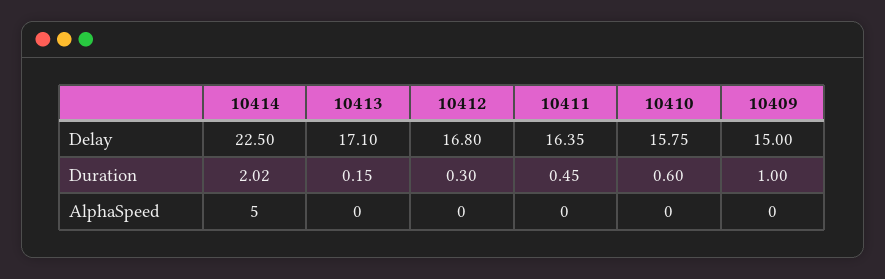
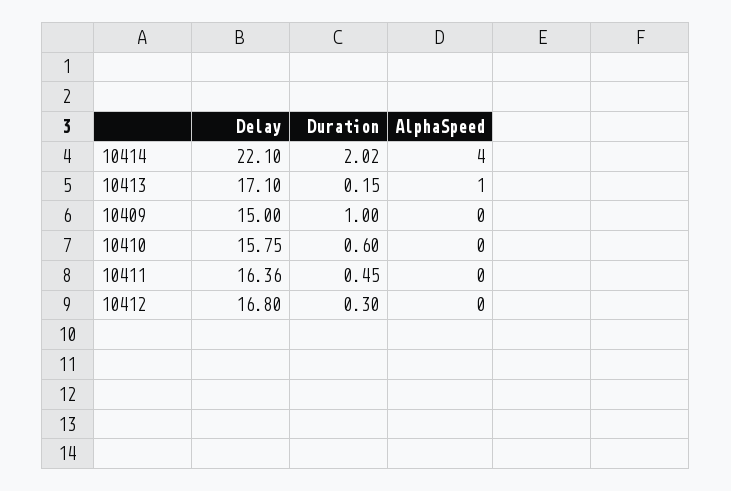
10414, Delay: 22.5 -> 22.1
10411, Delay: 16.35 -> 16.36
10414, AlphaSpeed: 5 -> 4
10413, AlphaSpeed: 0 -> 1

